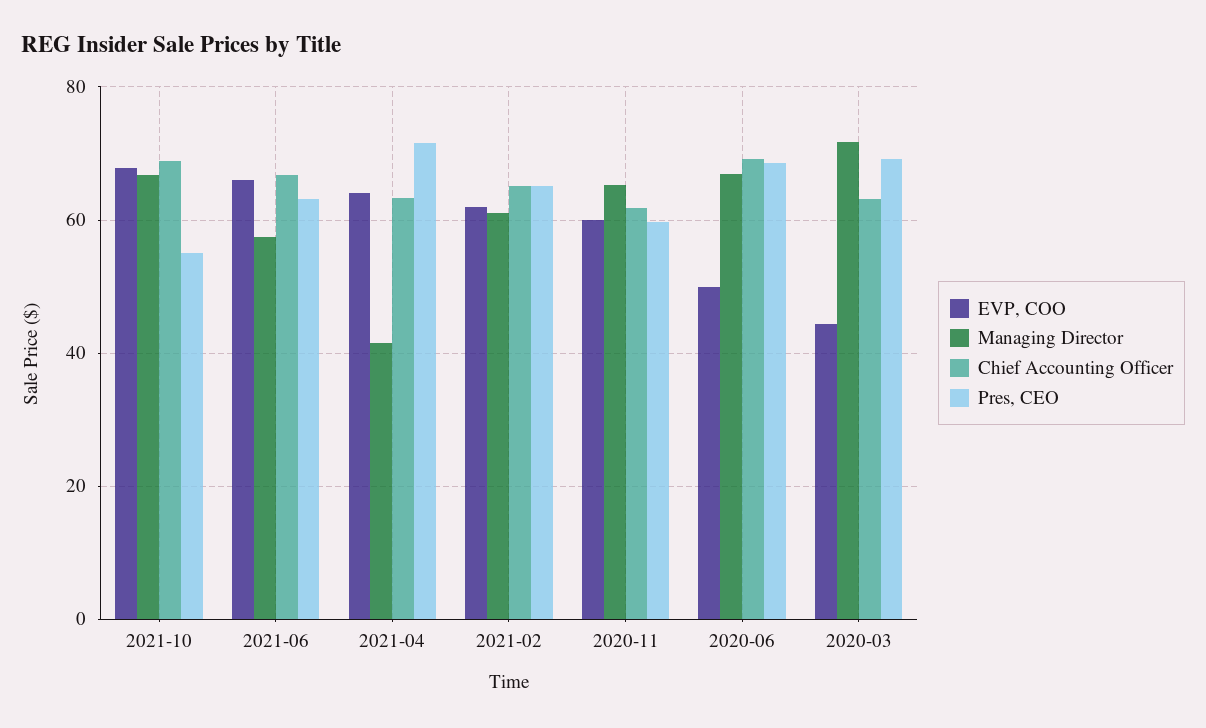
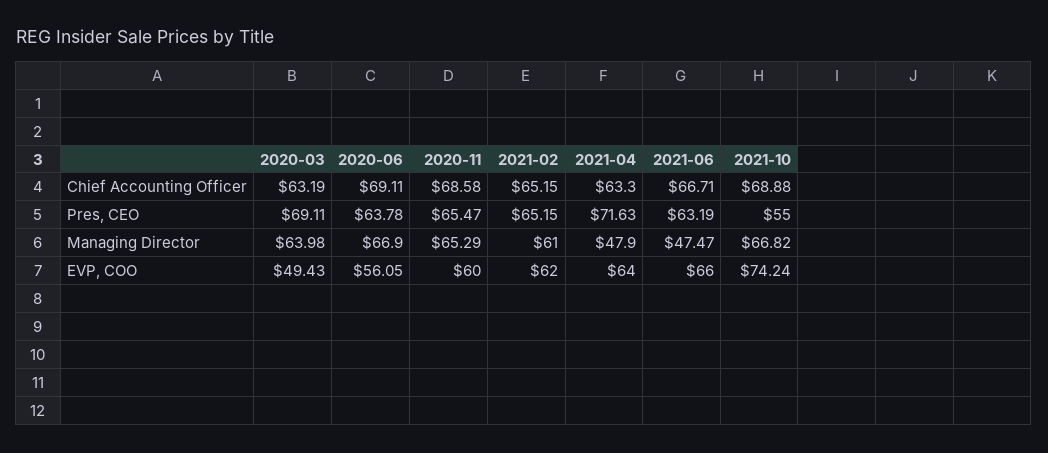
EVP, COO, 2021-10: 68 -> 74.24
Managing Director, 2021-06: 58 -> 47.47
Managing Director, 2021-04: 42 -> 47.9
Chief Accounting Officer, 2020-11: 62 -> 68.58
Pres, CEO, 2020-11: 60 -> 65.47
EVP, COO, 2020-06: 50 -> 56.05
Pres, CEO, 2020-06: 68 -> 63.78
EVP, COO, 2020-03: 44 -> 49.43
Managing Director, 2020-03: 72 -> 63.98

